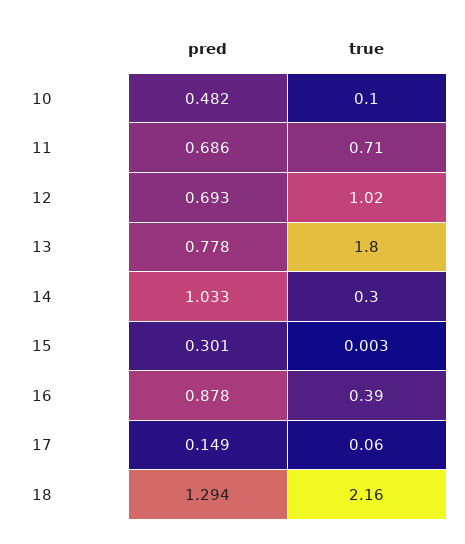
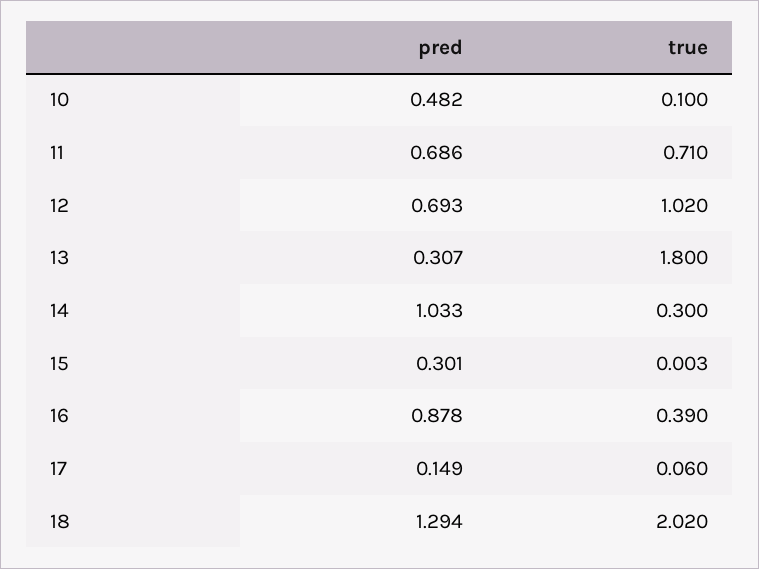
pred, 13: 0.778 -> 0.307
true, 18: 2.16 -> 2.02

